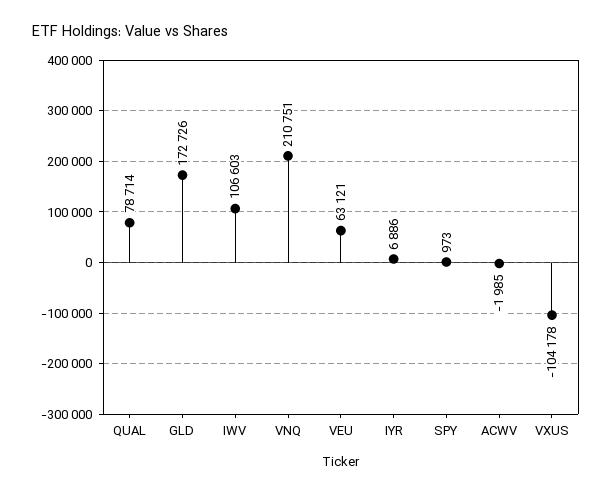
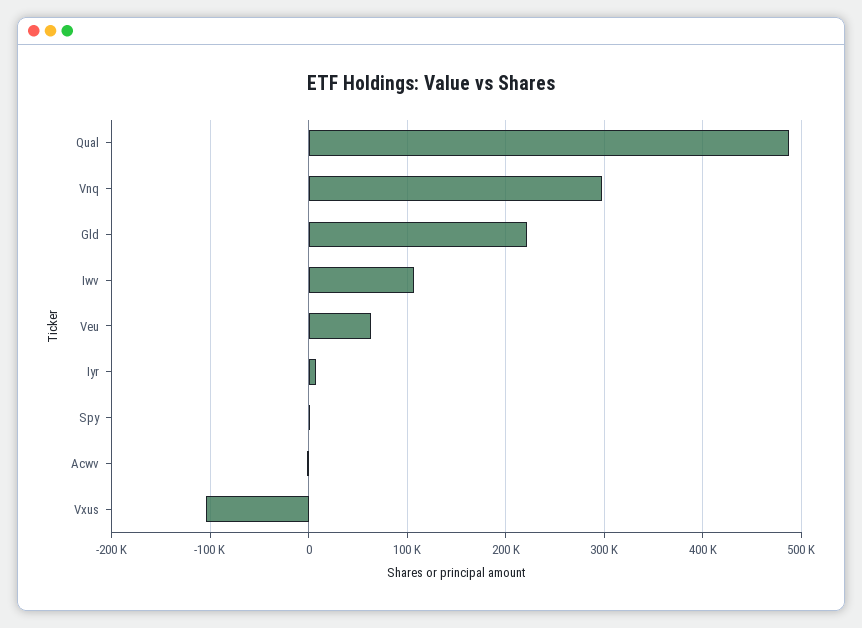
QUAL: 78714 -> 490000
GLD: 172726 -> 220000
VNQ: 210751 -> 300000

